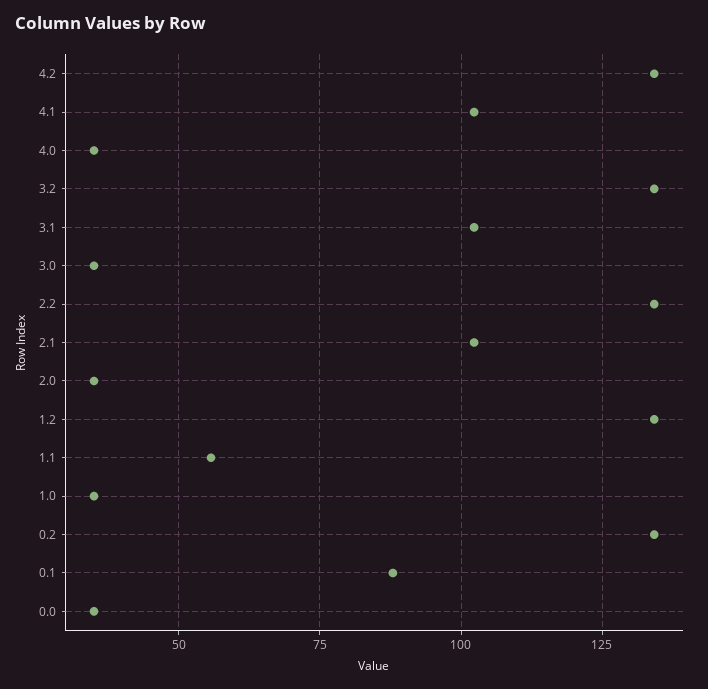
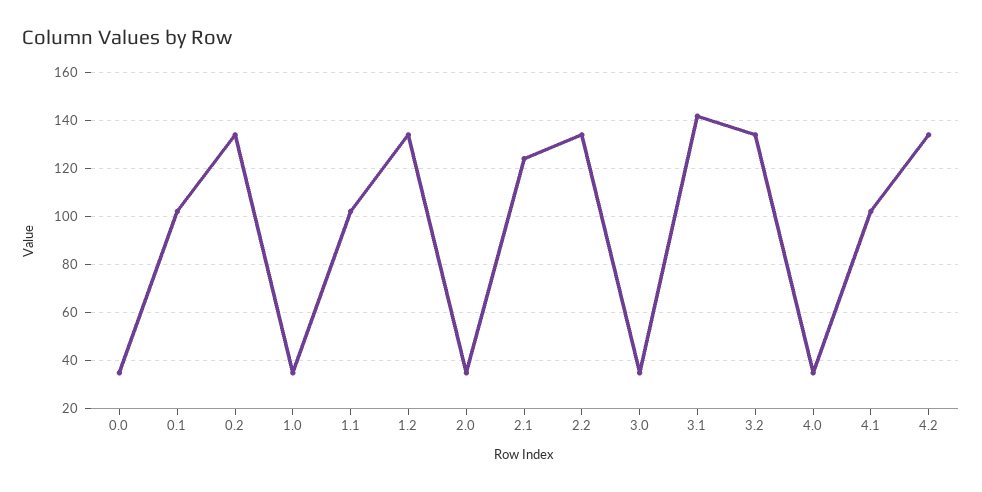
3.1: 102.5 -> 142.5
2.1: 102.5 -> 125
1.1: 55 -> 102.5
0.1: 87.5 -> 102.5

